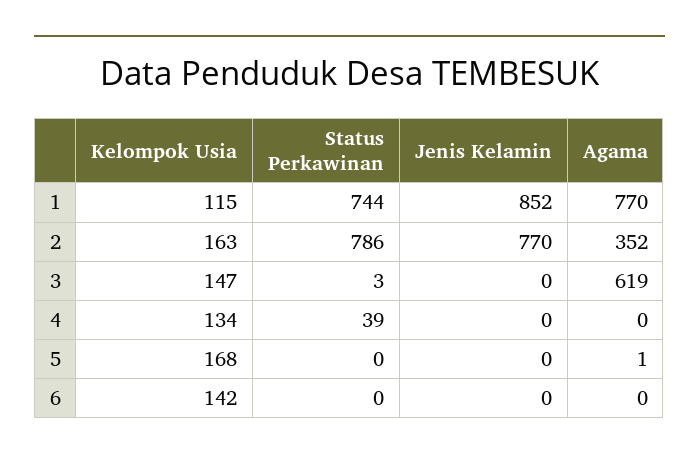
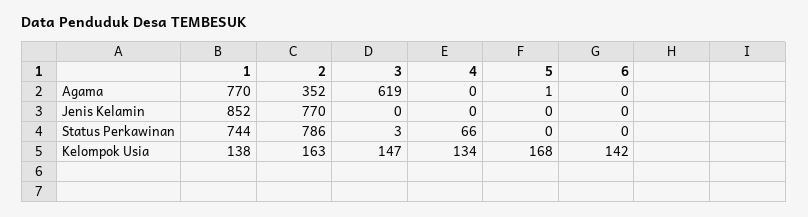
Kelompok Usia, 1: 115 -> 138
Status Perkawinan, 4: 39 -> 66

